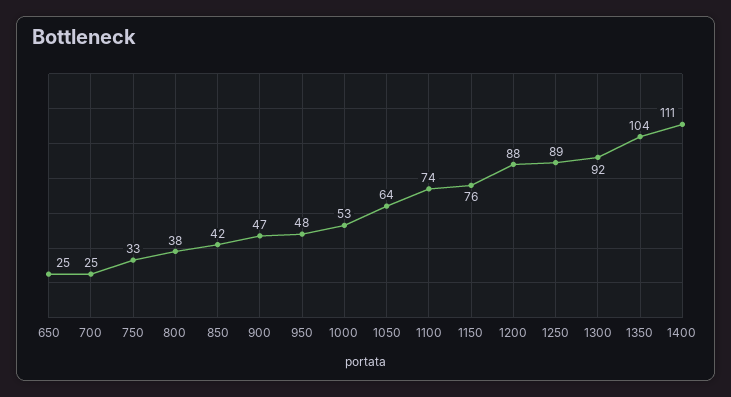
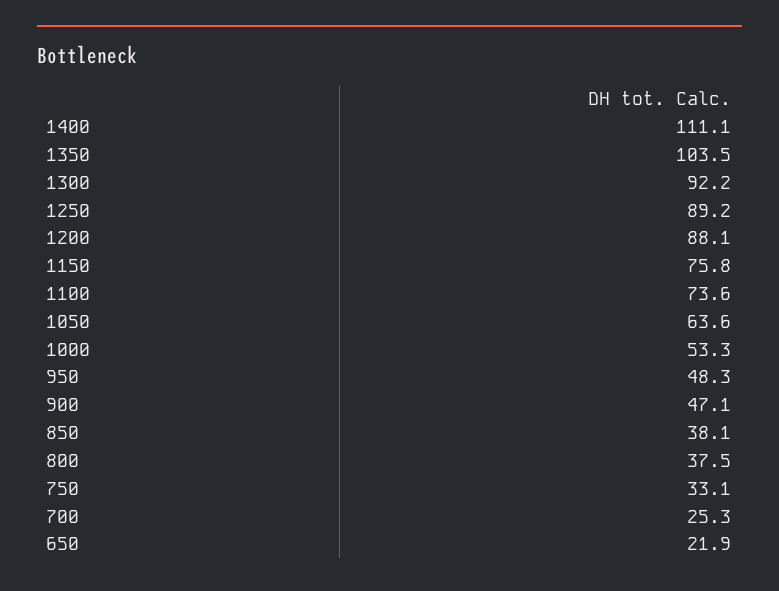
650: 25 -> 21.9
850: 42 -> 38.1

